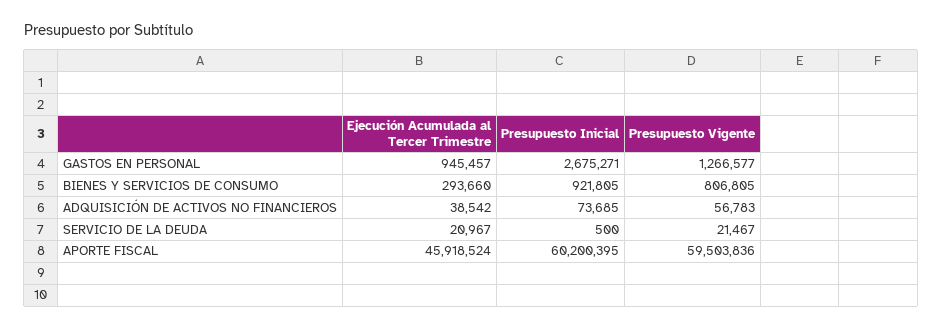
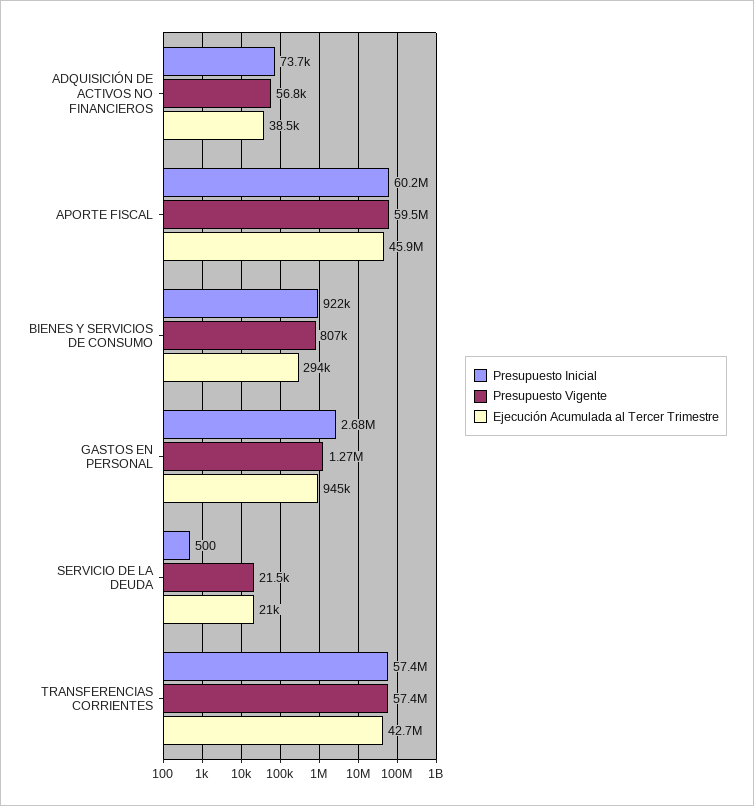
Presupuesto Inicial, TRANSFERENCIAS CORRIENTES: none -> 57400000
Presupuesto Vigente, TRANSFERENCIAS CORRIENTES: none -> 57400000
Ejecución Acumulada al Tercer Trimestre, TRANSFERENCIAS CORRIENTES: none -> 42700000

